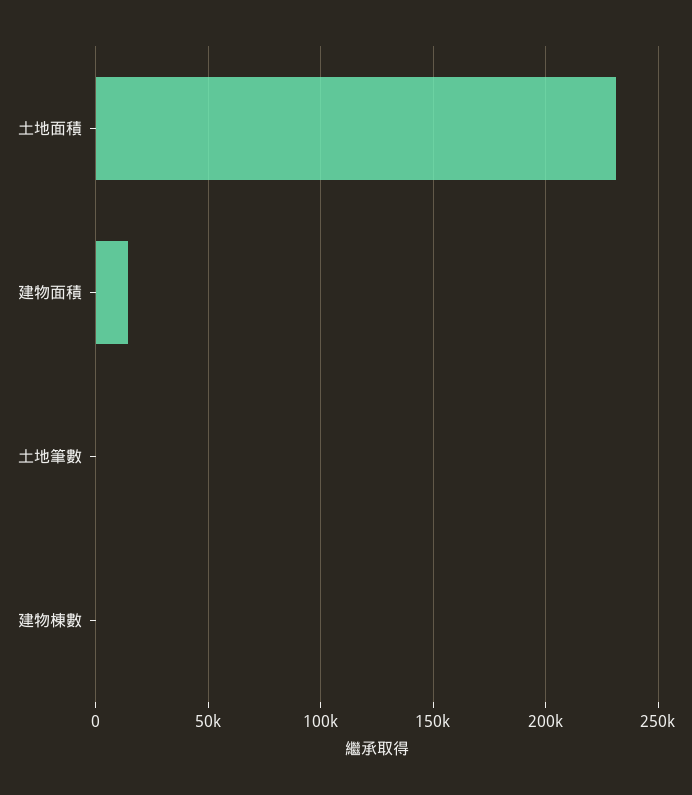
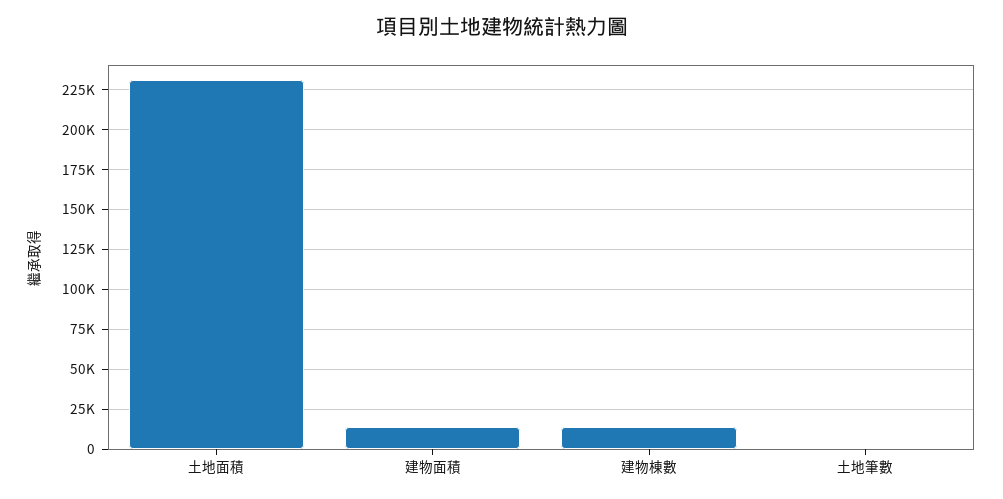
建物棟數: 0 -> 15000

